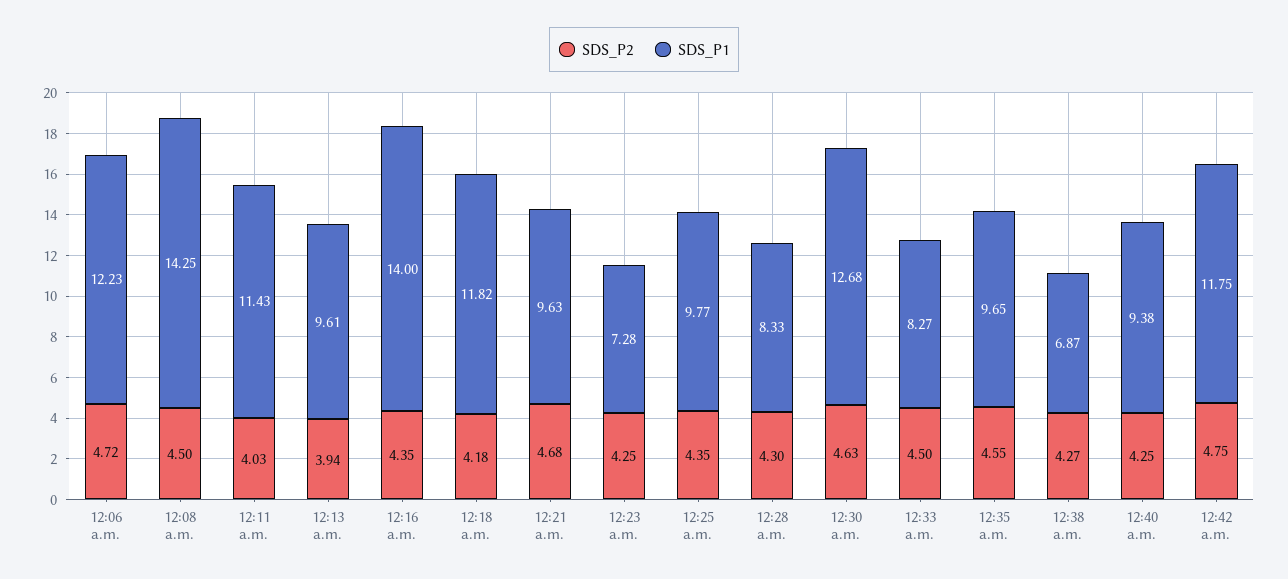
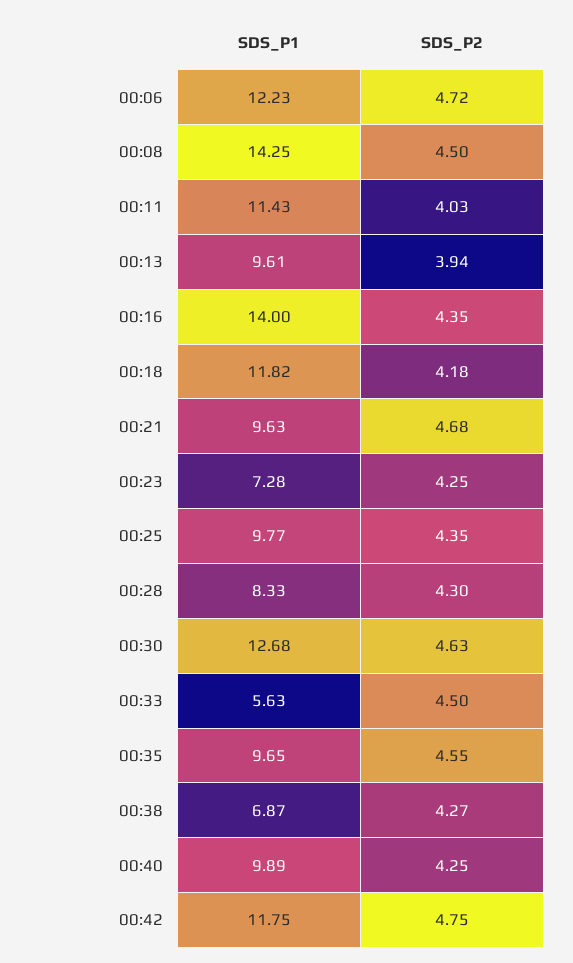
SDS_P1, 12:33 a.m.: 8.27 -> 5.63
SDS_P1, 12:40 a.m.: 9.38 -> 9.89

